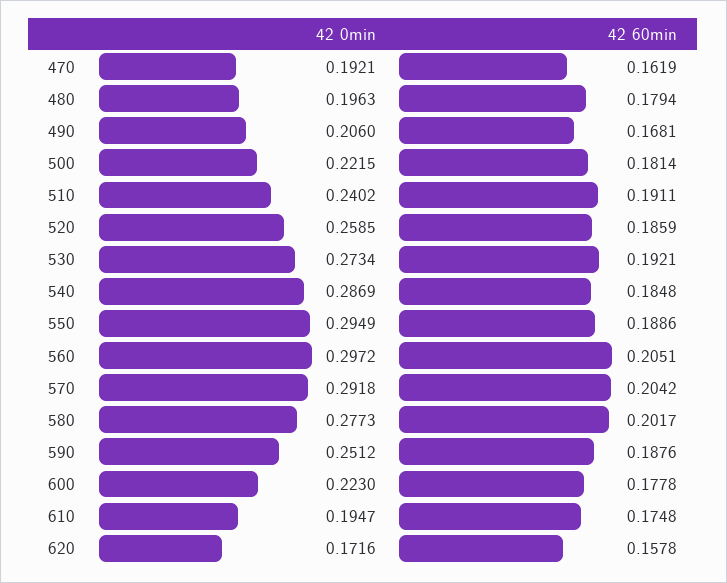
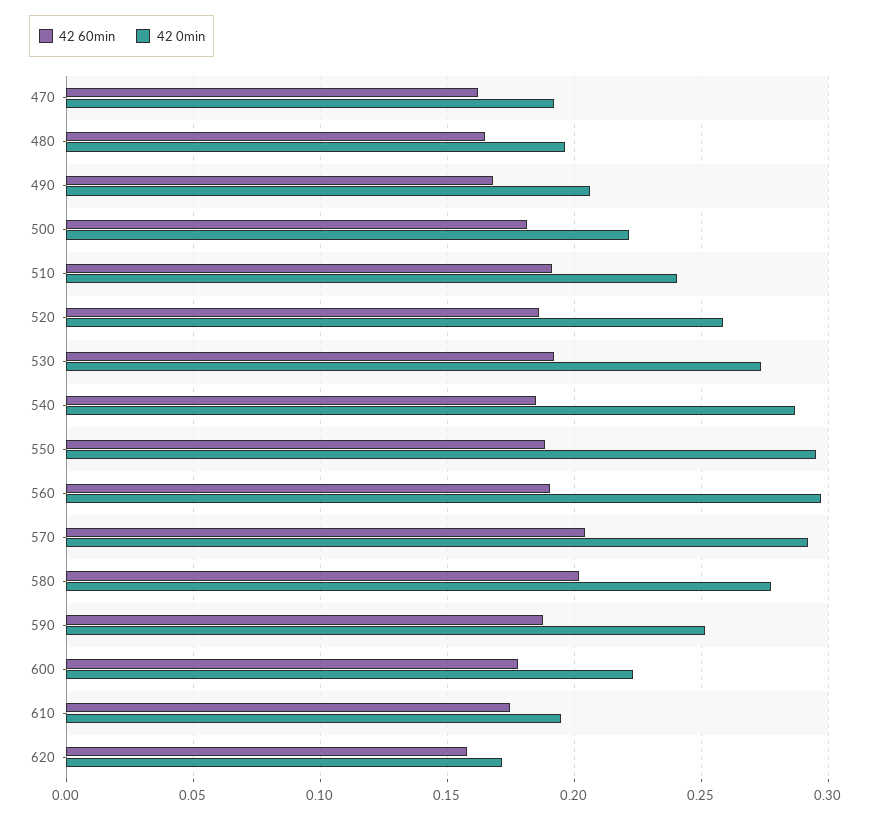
42 60min, 480: 0.1794 -> 0.165
42 60min, 560: 0.2051 -> 0.19

